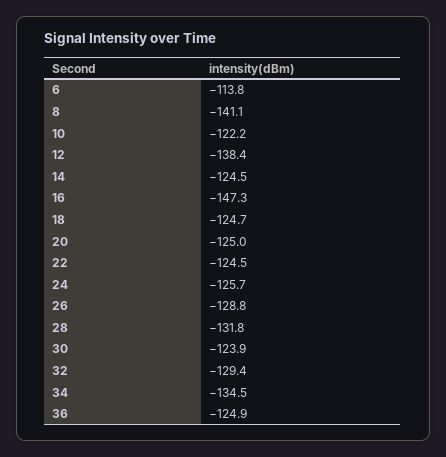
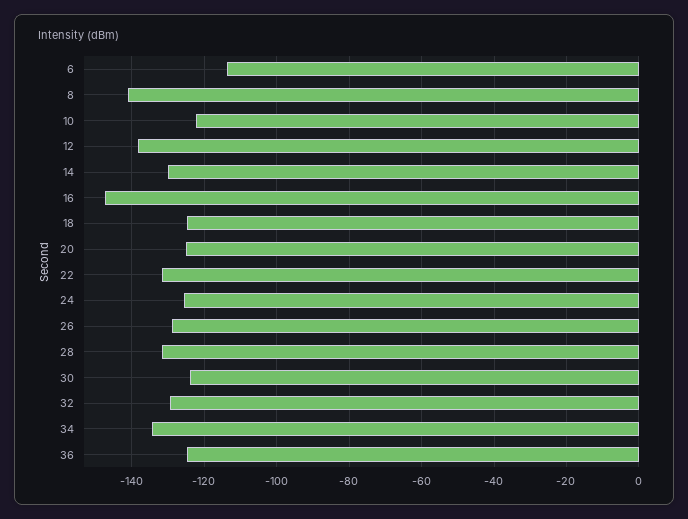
14: -124.5 -> -130
22: -124.5 -> -132

